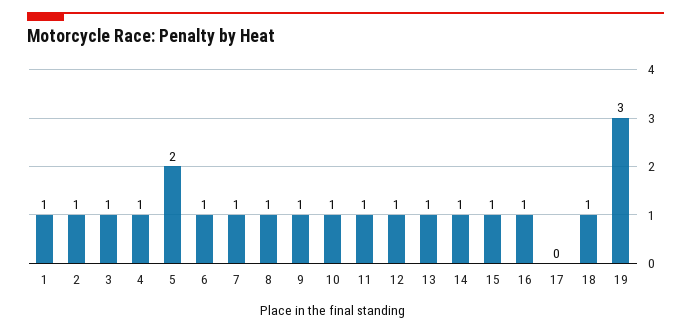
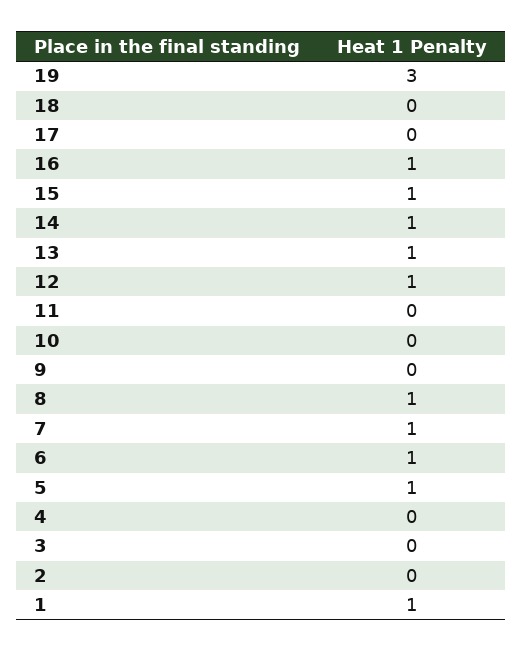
2: 1 -> 0
3: 1 -> 0
4: 1 -> 0
5: 2 -> 1
9: 1 -> 0
10: 1 -> 0
11: 1 -> 0
18: 1 -> 0

